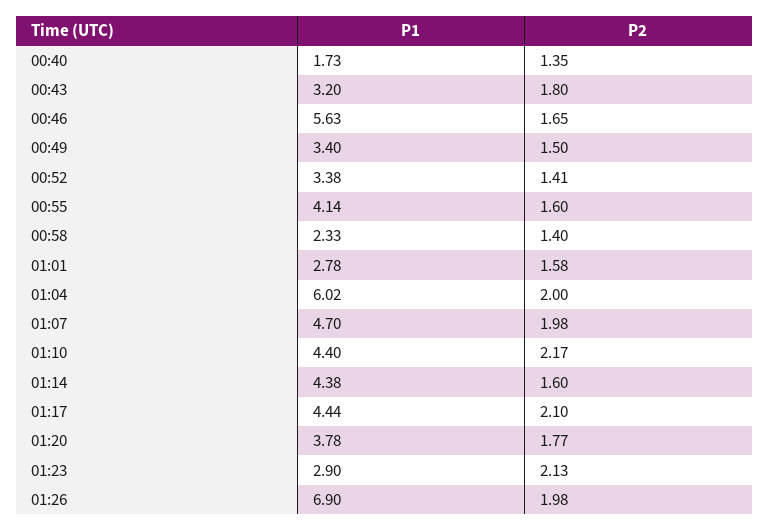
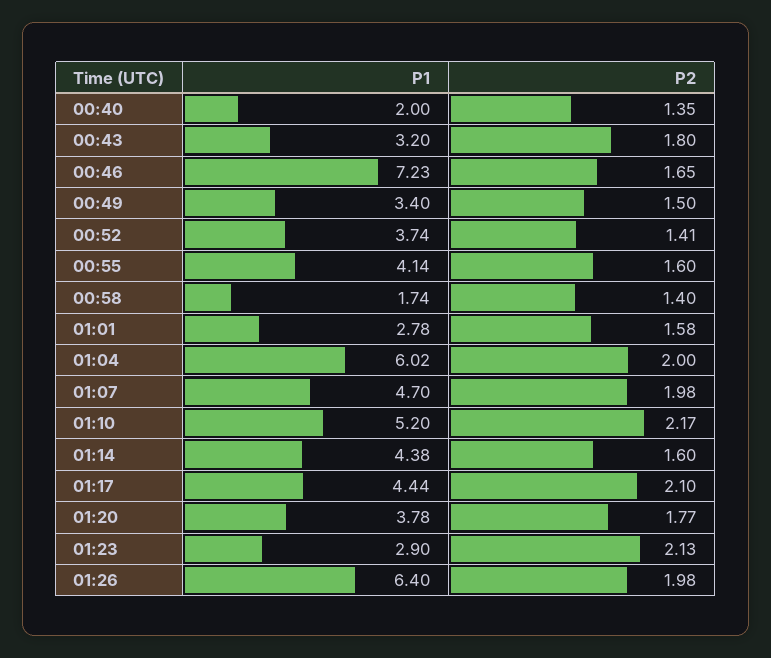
P1, 00:40: 1.73 -> 2
P1, 00:46: 5.63 -> 7.23
P1, 00:52: 3.38 -> 3.74
P1, 00:58: 2.33 -> 1.74
P1, 01:10: 4.4 -> 5.2
P1, 01:26: 6.9 -> 6.4

